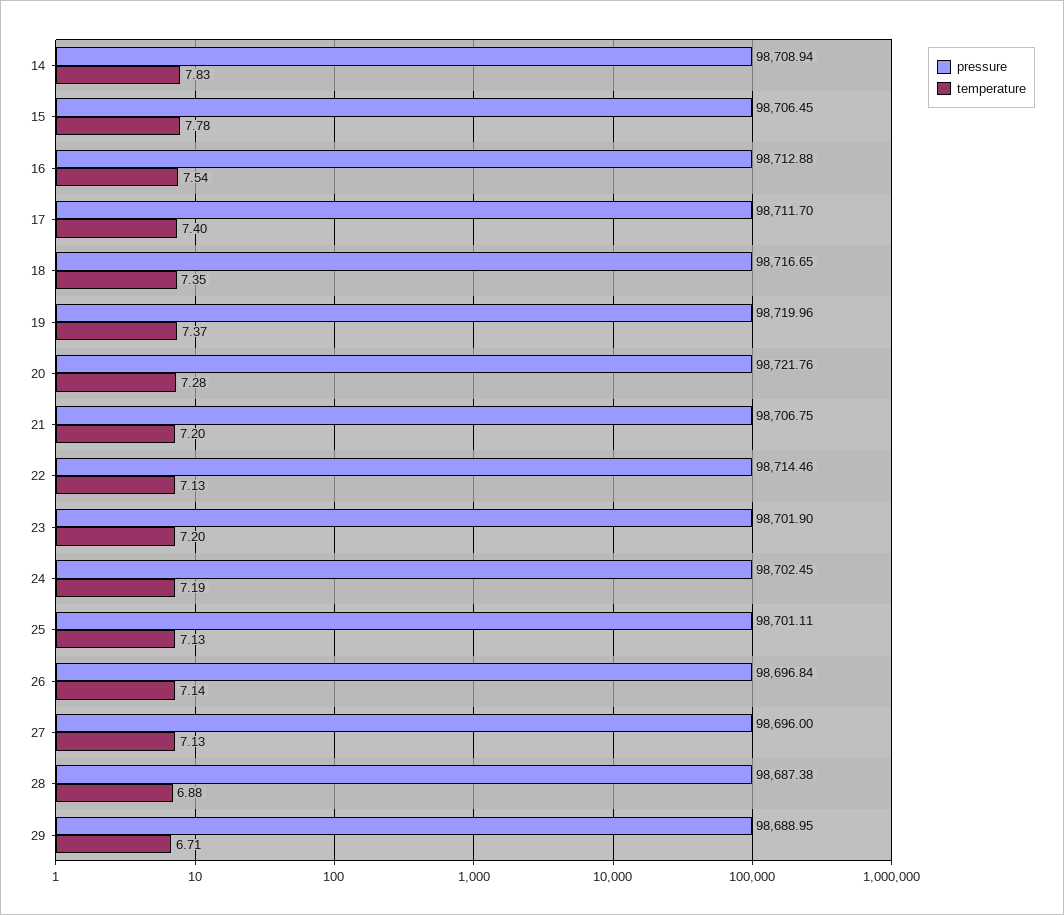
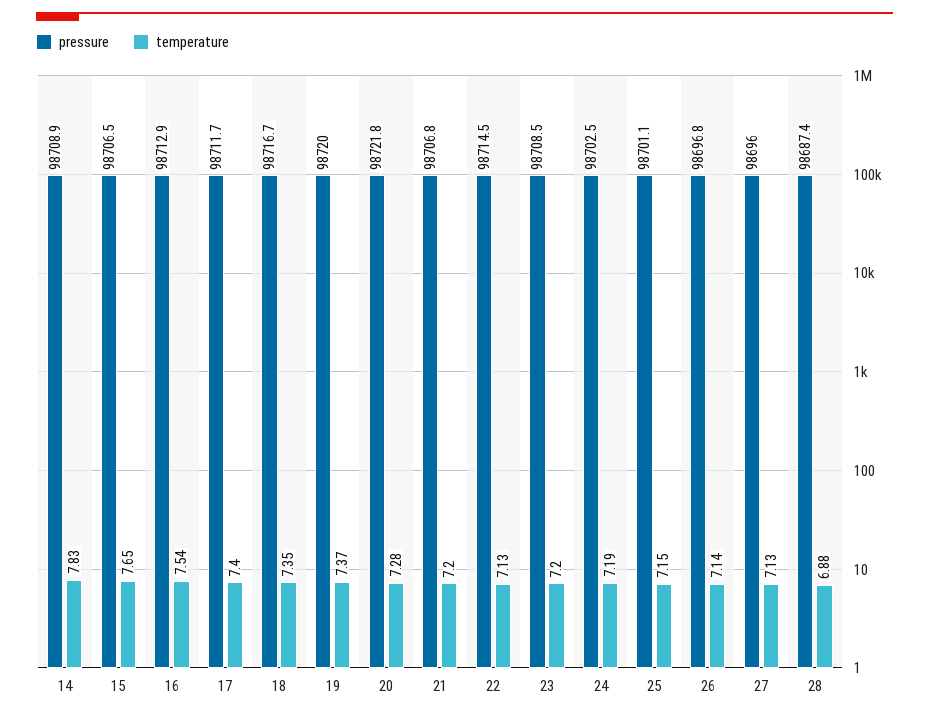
temperature, 15: 7.78 -> 7.65
pressure, 23: 98701.9 -> 98708.5
temperature, 25: 7.13 -> 7.15
pressure, 29: 98688.95 -> none
temperature, 29: 6.71 -> none

